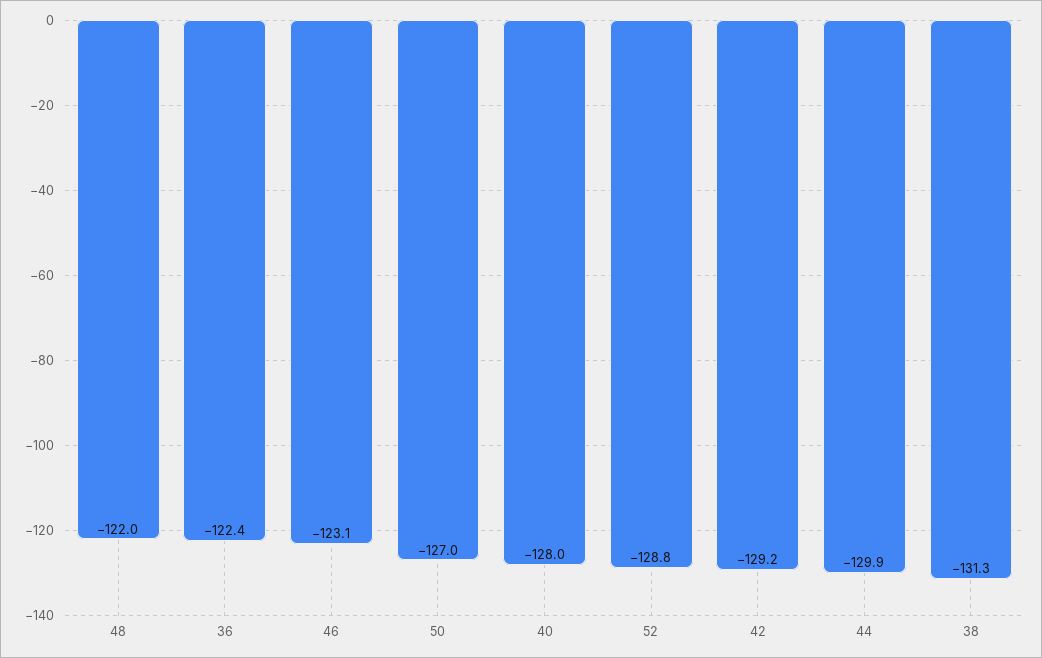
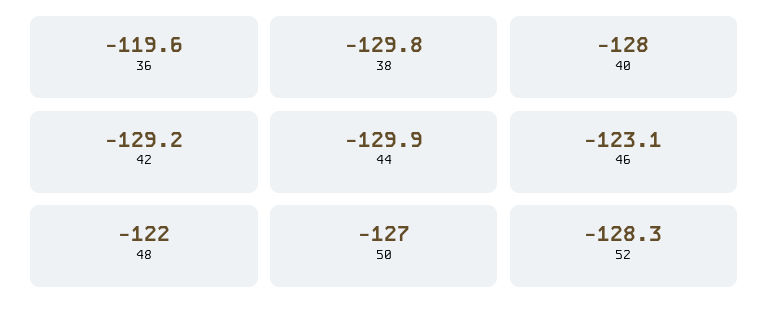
36: -122.4 -> -119.6
52: -128.8 -> -128.3
38: -131.3 -> -129.8

